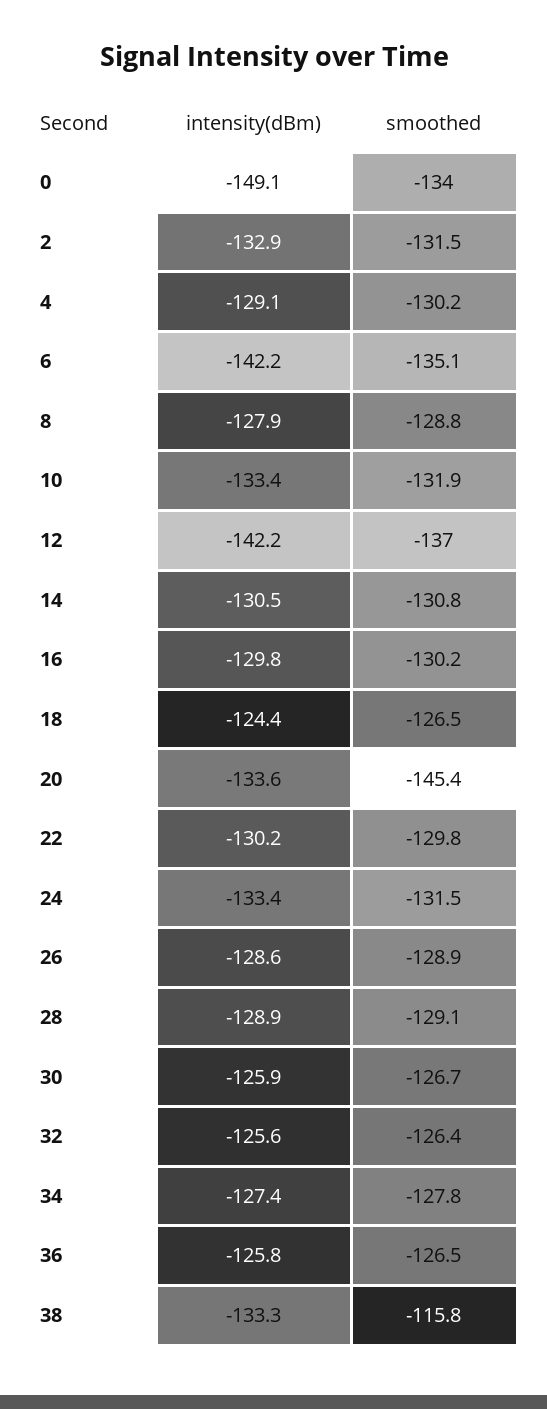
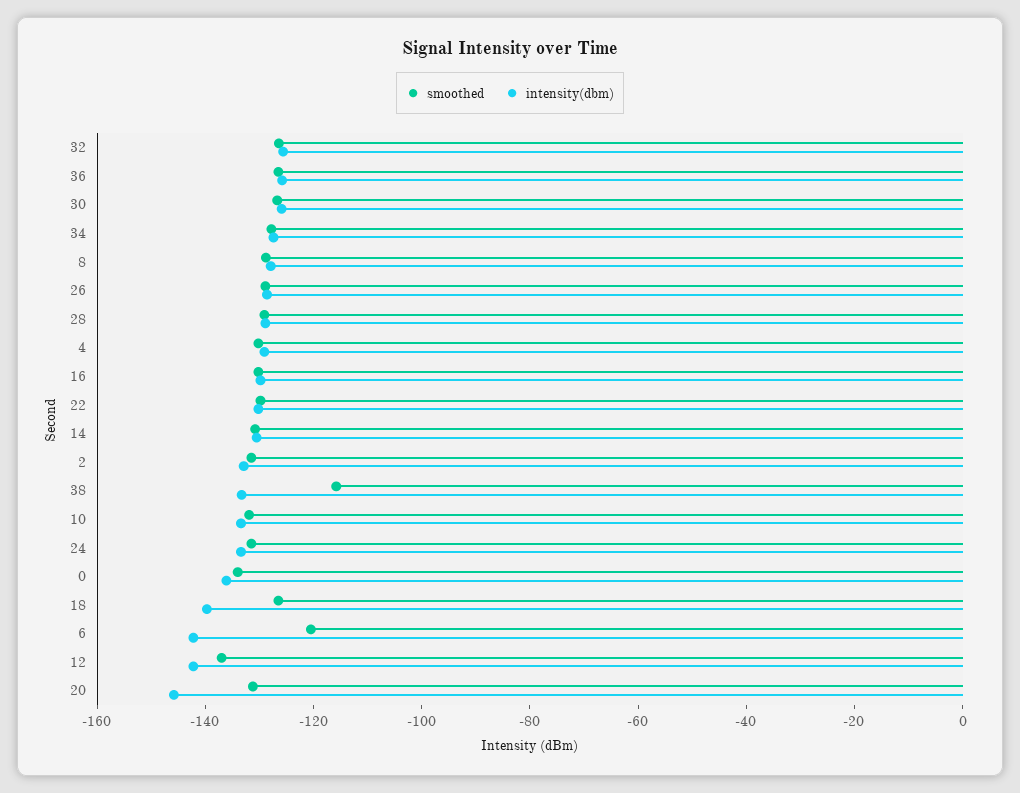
intensity(dBm), 0: -149.1 -> -135
smoothed, 6: -135.1 -> -120
intensity(dBm), 18: -124.4 -> -140
intensity(dBm), 20: -133.6 -> -145
smoothed, 20: -145.4 -> -130

